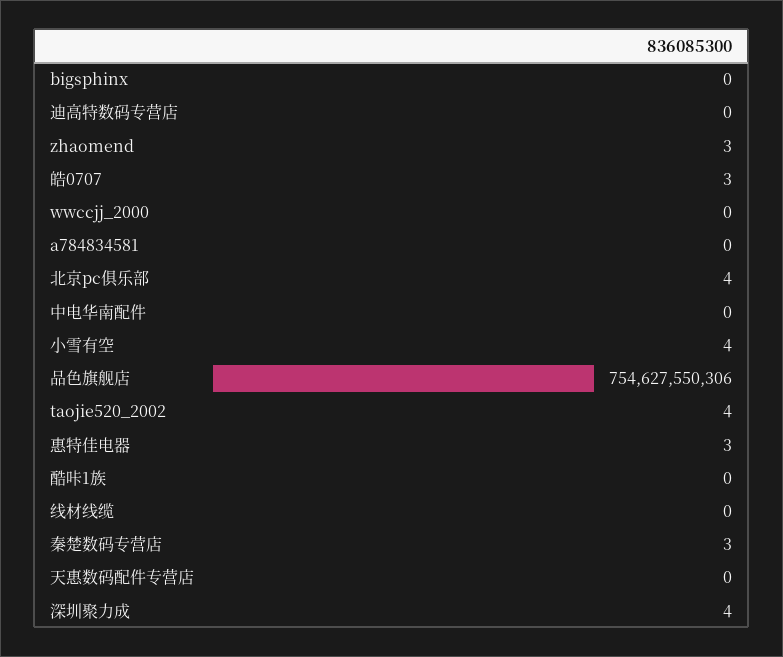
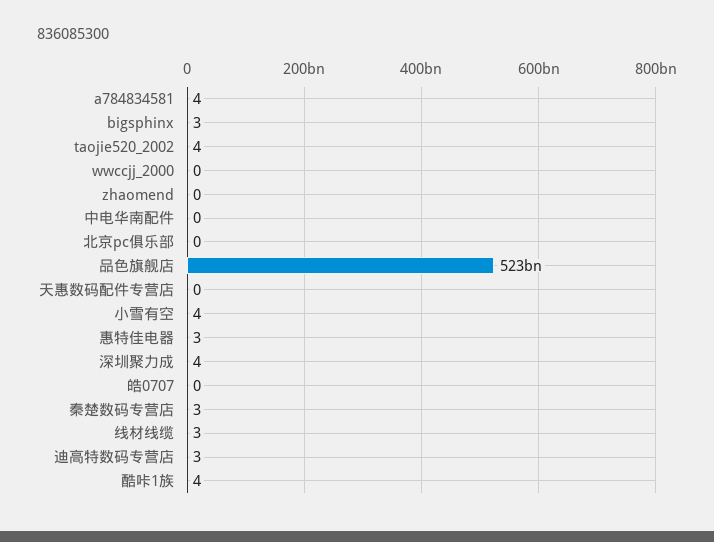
bigsphinx: 0 -> 3
迪高特数码专营店: 0 -> 3
zhaomend: 3 -> 0
皓0707: 3 -> 0
a784834581: 0 -> 4
北京pc俱乐部: 4 -> 0
品色旗舰店: 754627550306 -> 523000000000
酷咔1族: 0 -> 4
线材线缆: 0 -> 3

